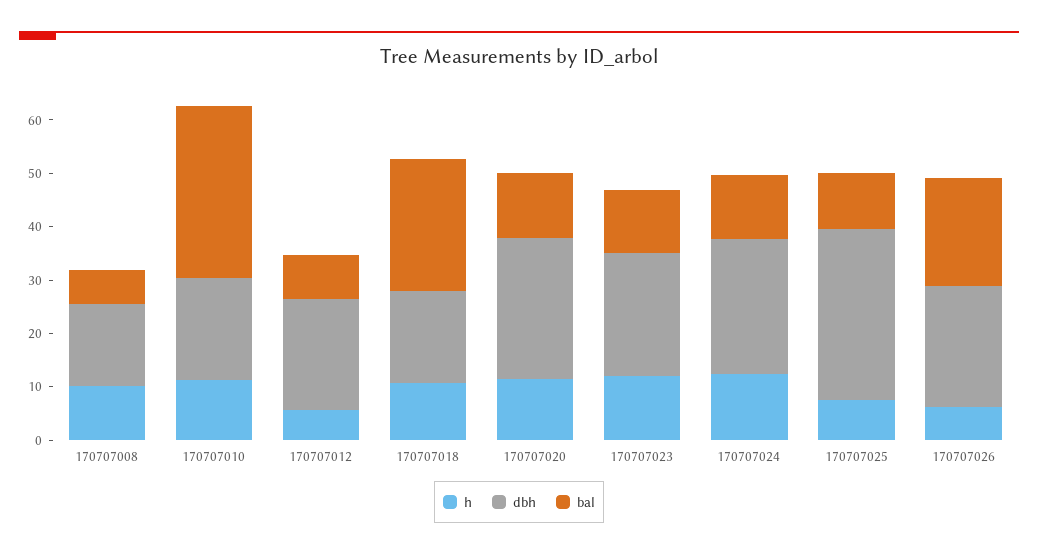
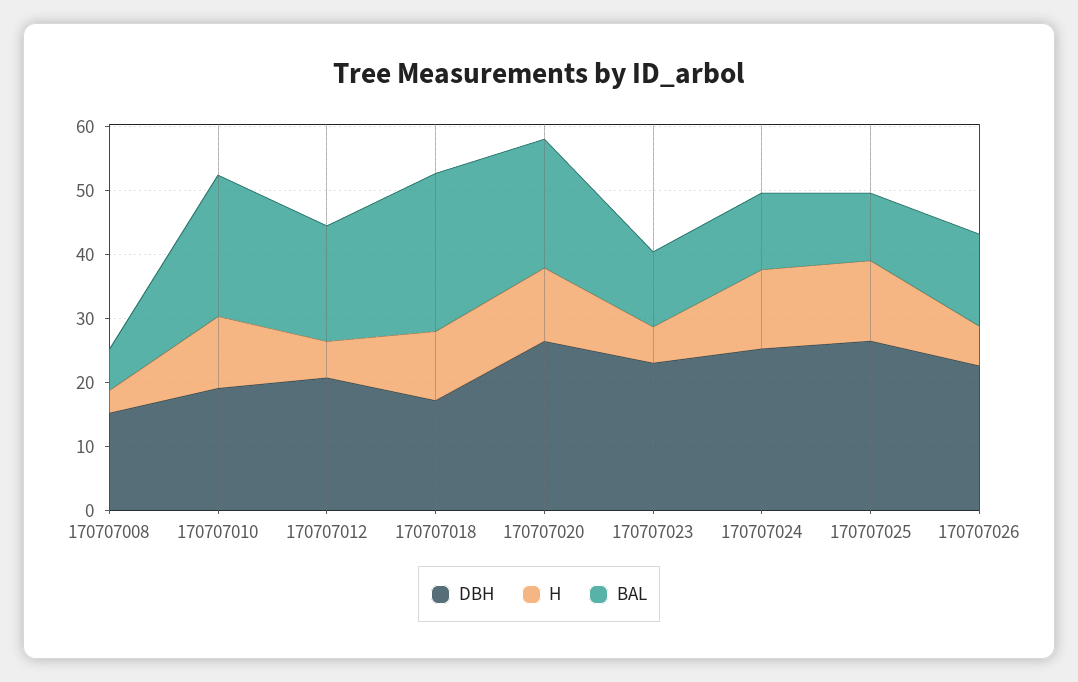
h, 170707008: 10 -> 4
bal, 170707010: 32 -> 22
bal, 170707012: 8 -> 18
bal, 170707020: 12 -> 20
h, 170707023: 12 -> 6
h, 170707025: 8 -> 12
dbh, 170707025: 32 -> 26
bal, 170707026: 20 -> 14

